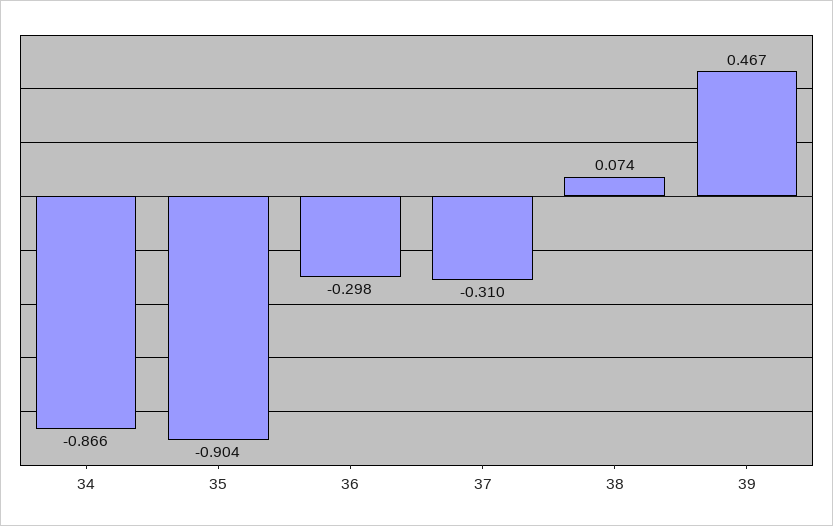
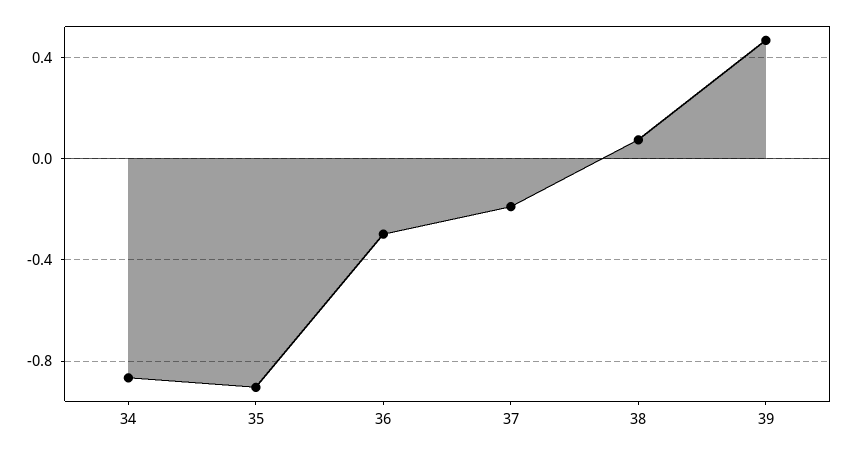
37: -0.31 -> -0.2

